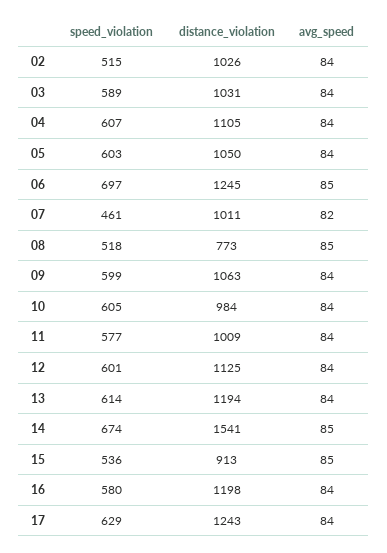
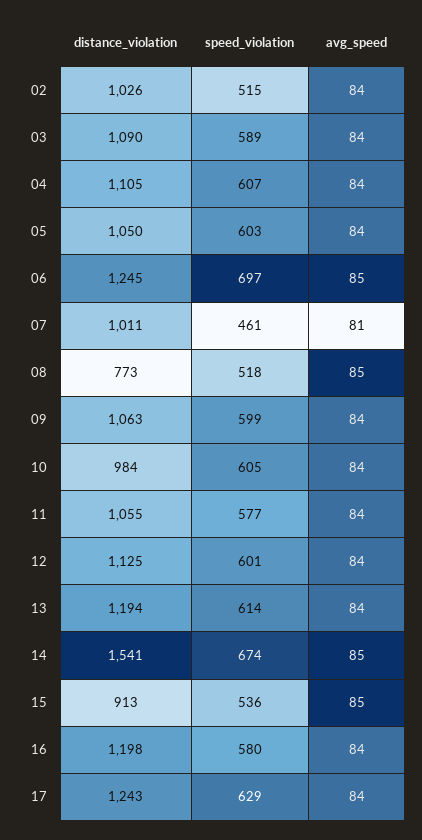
distance_violation, 03: 1031 -> 1090
avg_speed, 07: 82 -> 81
distance_violation, 11: 1009 -> 1055

